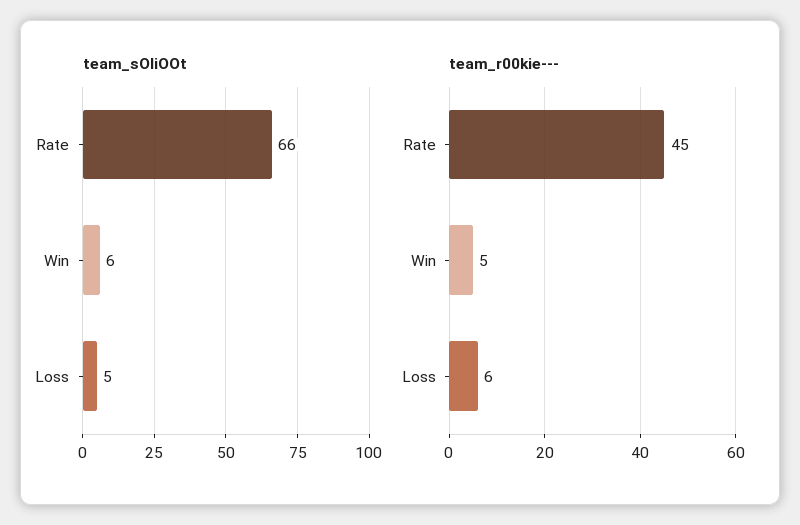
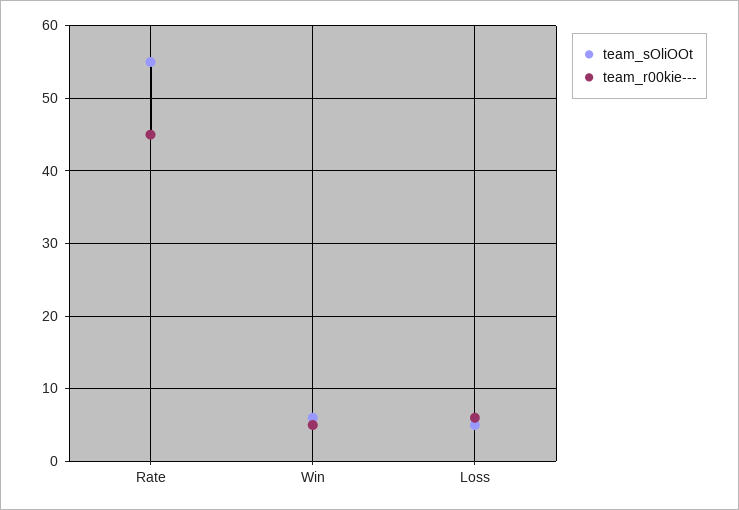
team_sOliOOt, Rate: 66 -> 55

